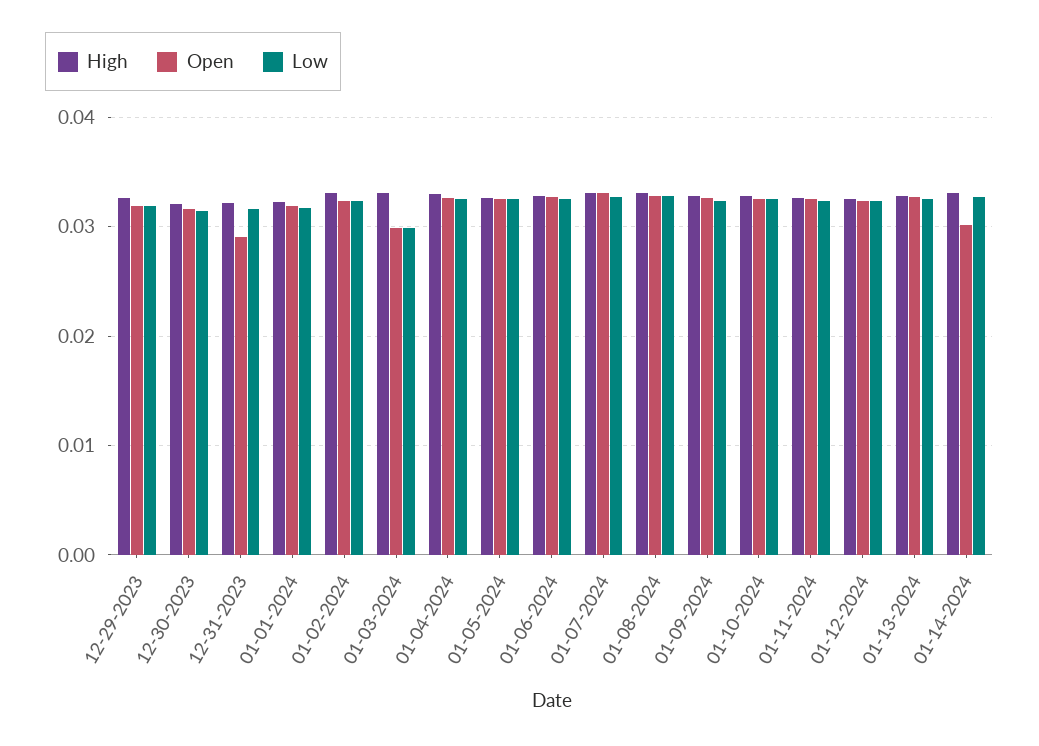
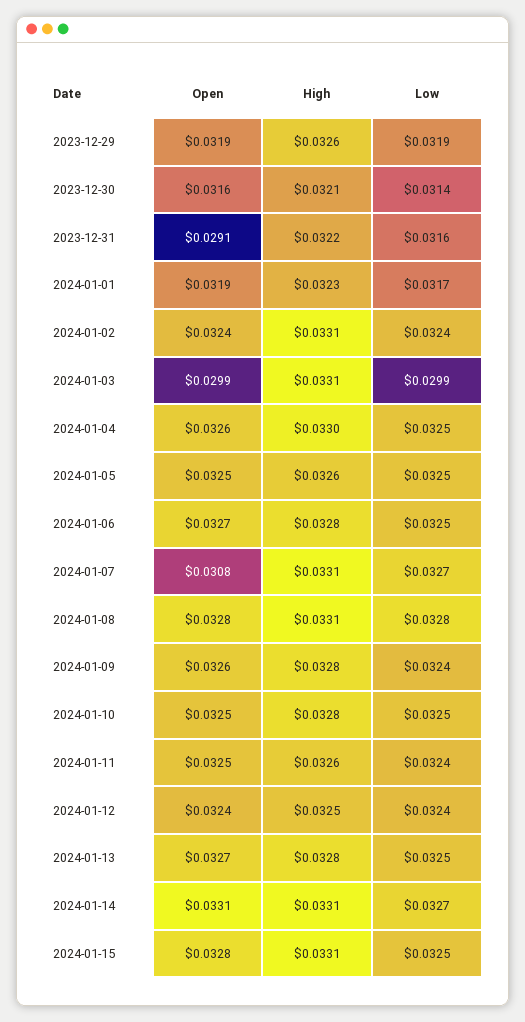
Open, 01-07-2024: 0.033 -> 0.0308
Open, 01-14-2024: 0.03 -> 0.0331
Open, 2024-01-15: none -> 0.0328
High, 2024-01-15: none -> 0.0331
Low, 2024-01-15: none -> 0.0325

